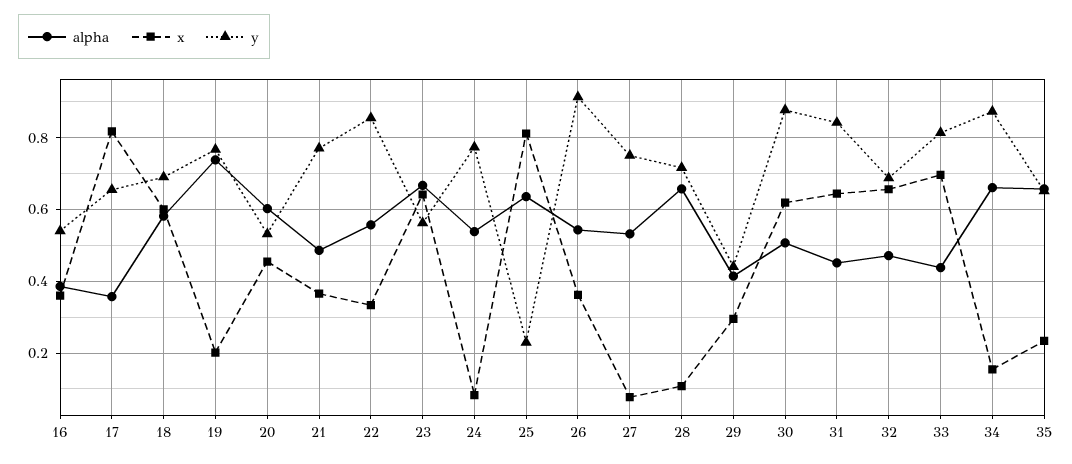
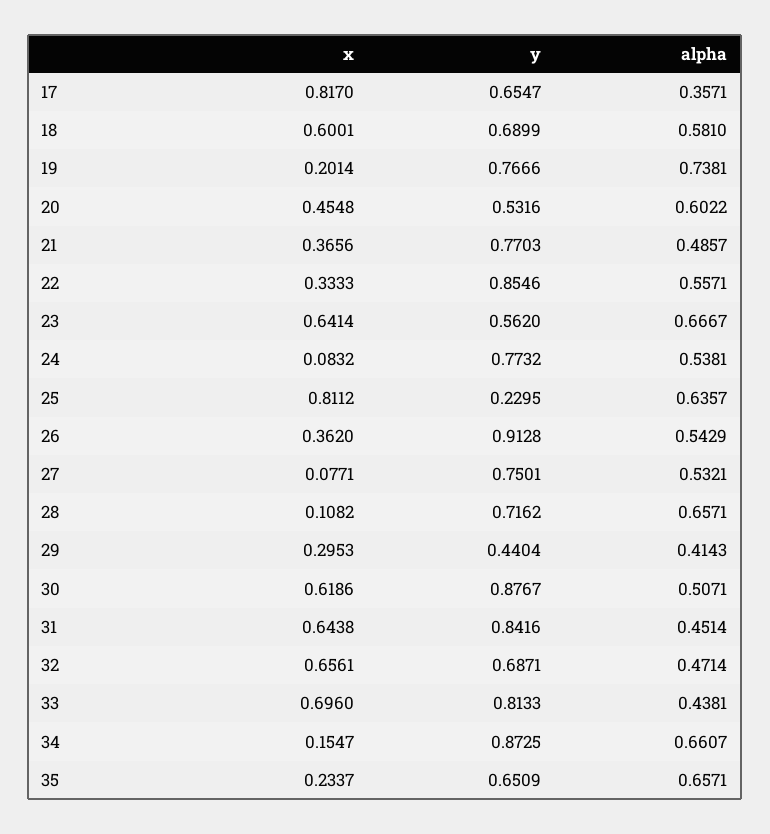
alpha, 16: 0.38 -> none
x, 16: 0.36 -> none
y, 16: 0.54 -> none

